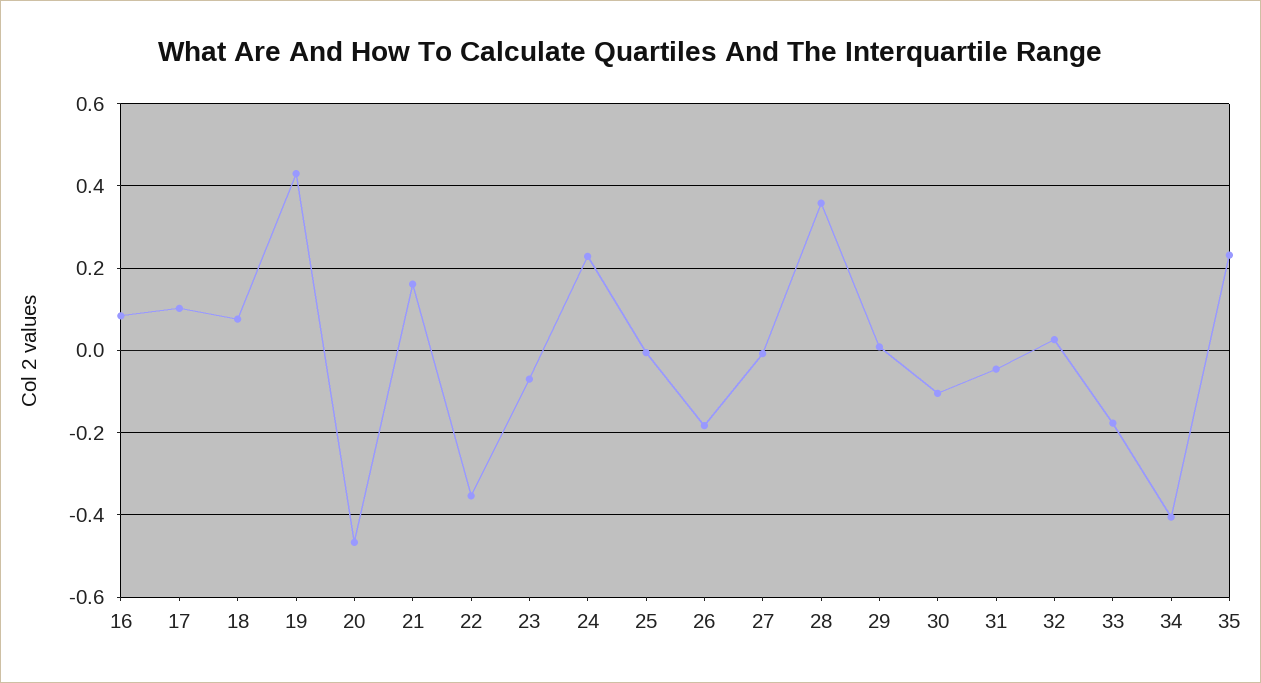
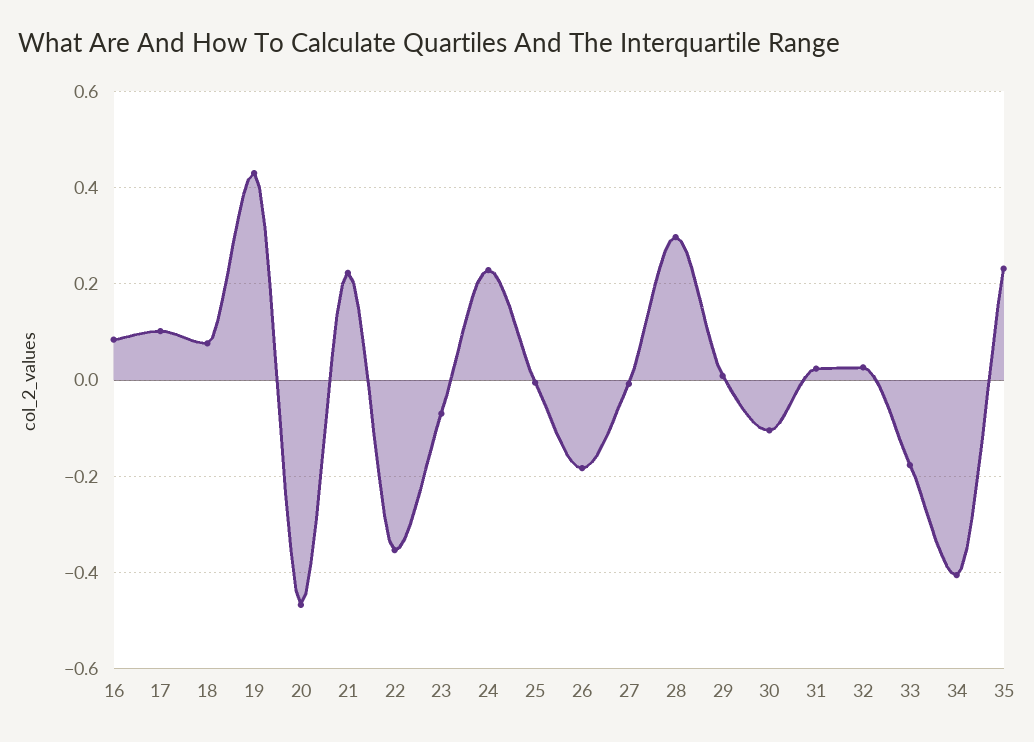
21: 0.16 -> 0.22
28: 0.36 -> 0.3
31: -0.04 -> 0.02

